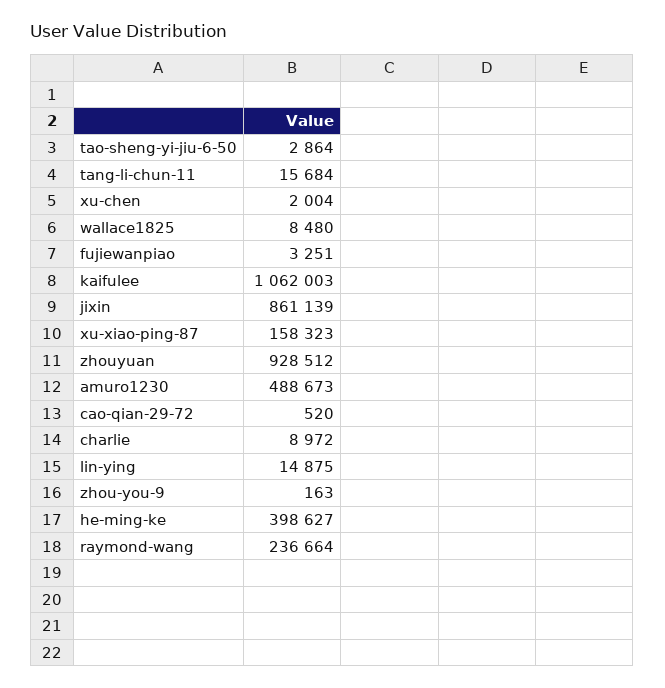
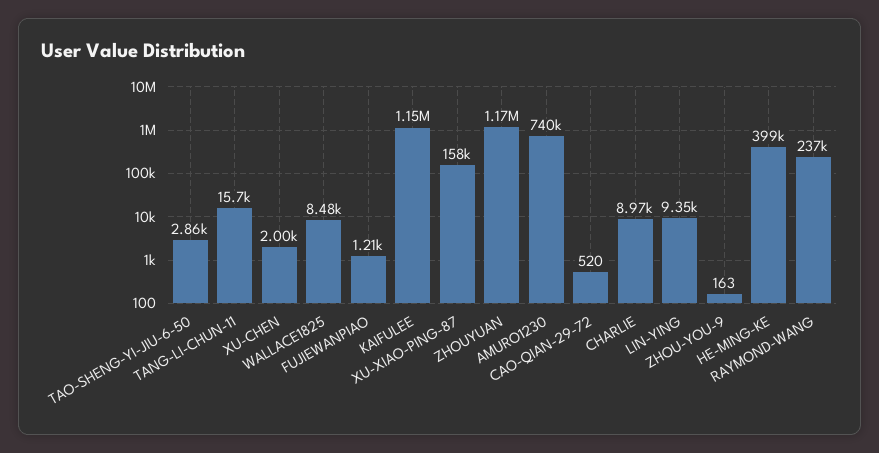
fujiewanpiao: 3251 -> 1210
kaifulee: 1062003 -> 1150000
jixin: 861139 -> none
zhouyuan: 928512 -> 1170000
amuro1230: 488673 -> 740000
lin-ying: 14875 -> 9350

